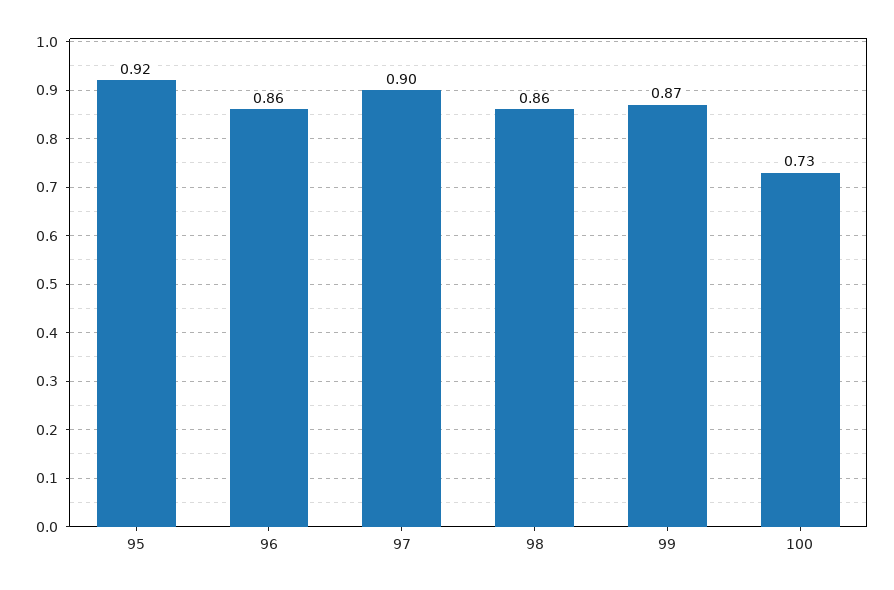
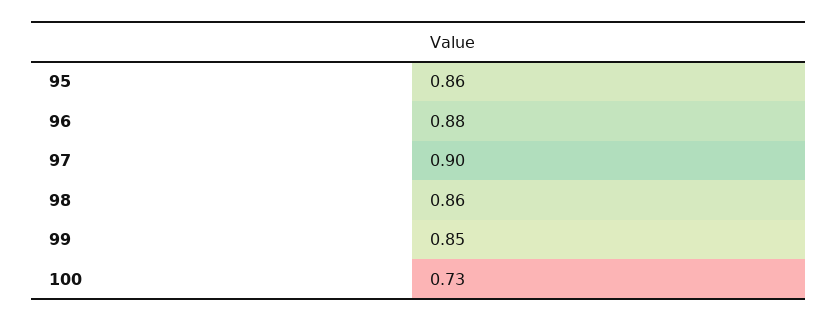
95: 0.92 -> 0.86
96: 0.86 -> 0.88
99: 0.87 -> 0.85

